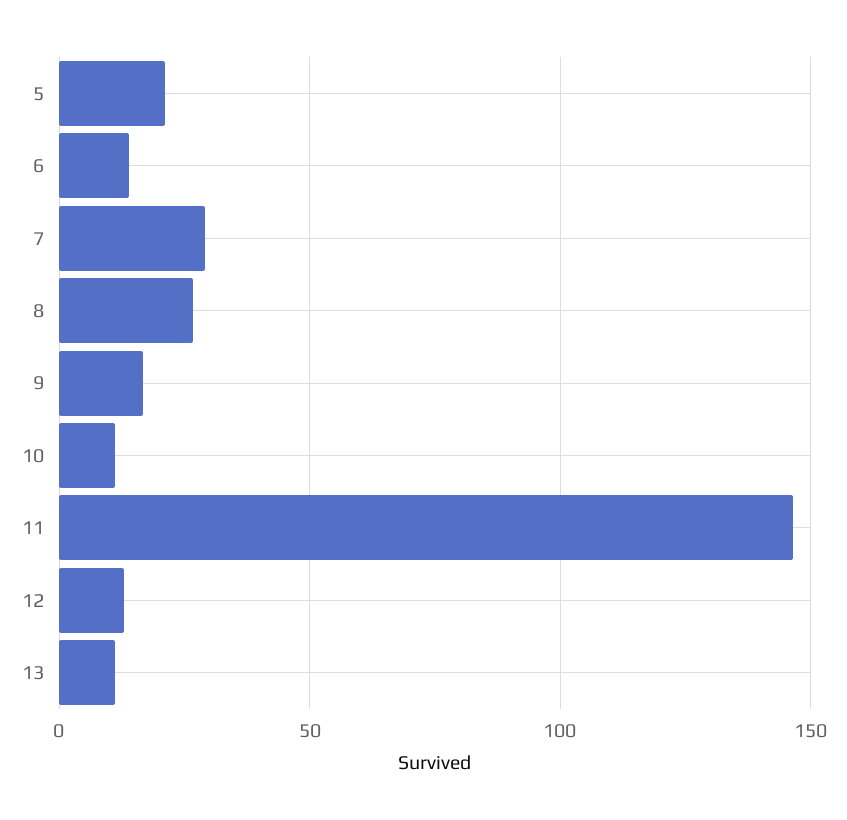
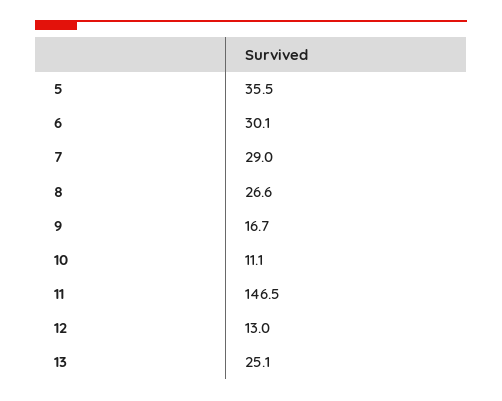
5: 20 -> 35.5
6: 15 -> 30.1
13: 10 -> 25.1

